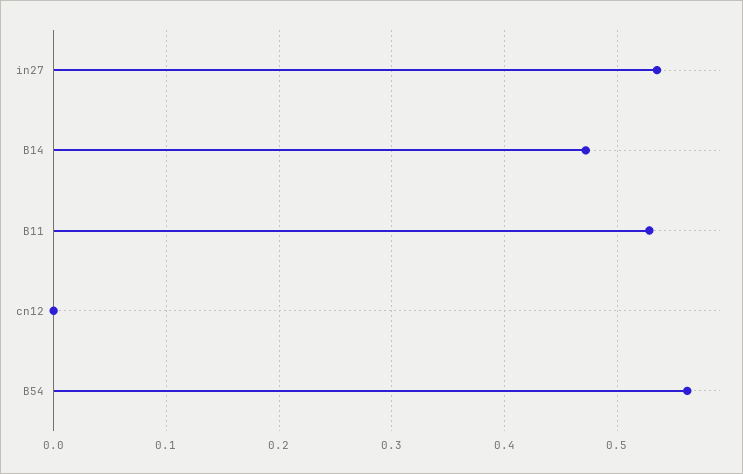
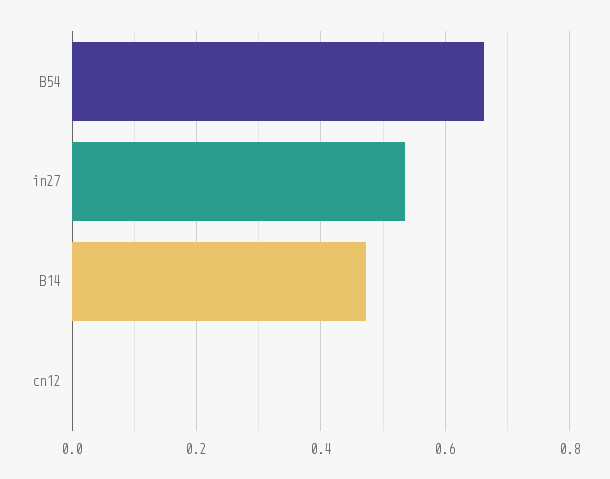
B11: 0.53 -> none
B54: 0.56 -> 0.66

